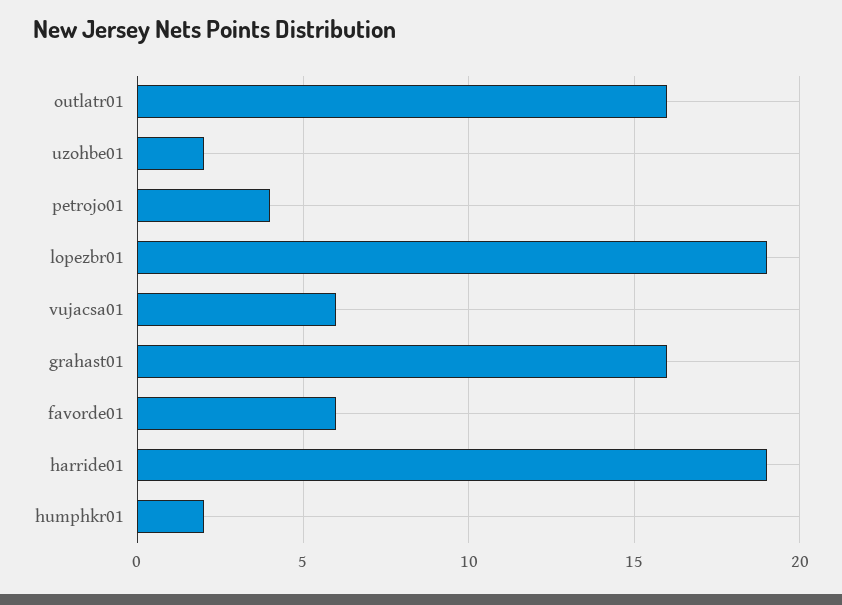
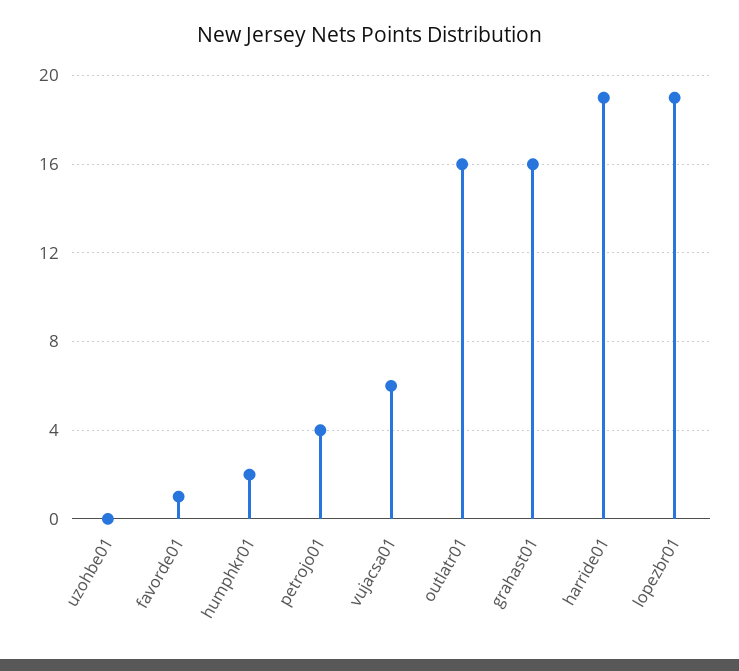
uzohbe01: 2 -> 0
favorde01: 6 -> 1

